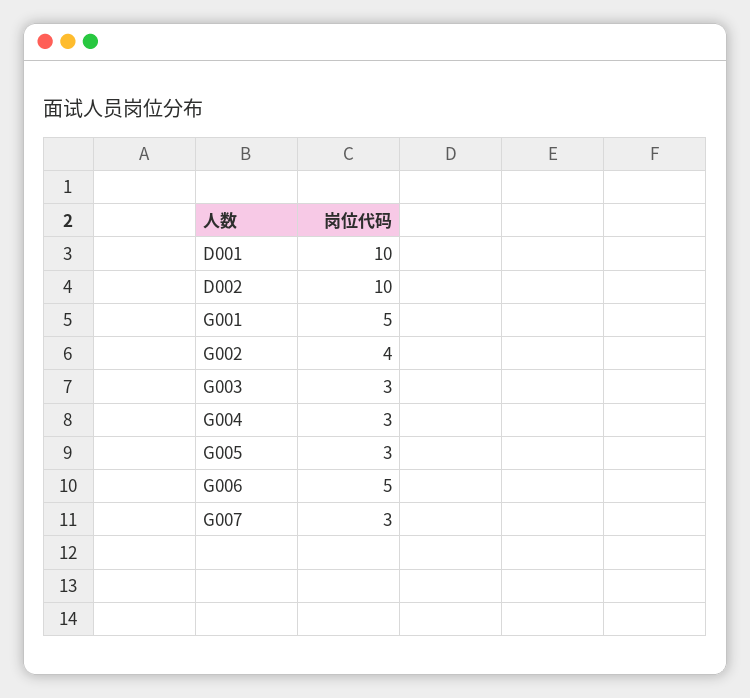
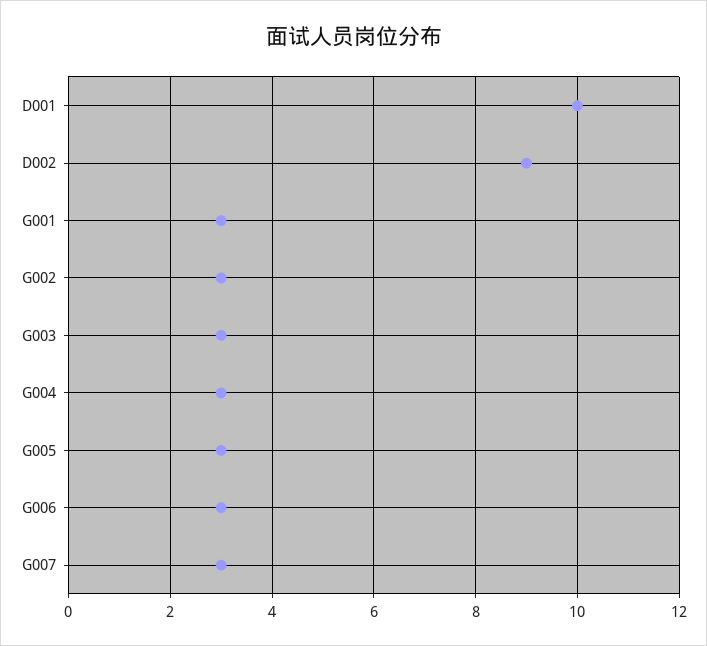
D002: 10 -> 9
G001: 5 -> 3
G002: 4 -> 3
G006: 5 -> 3

